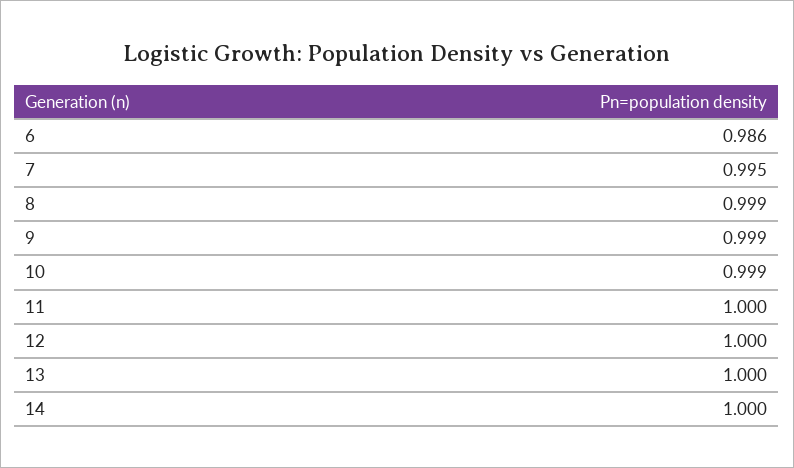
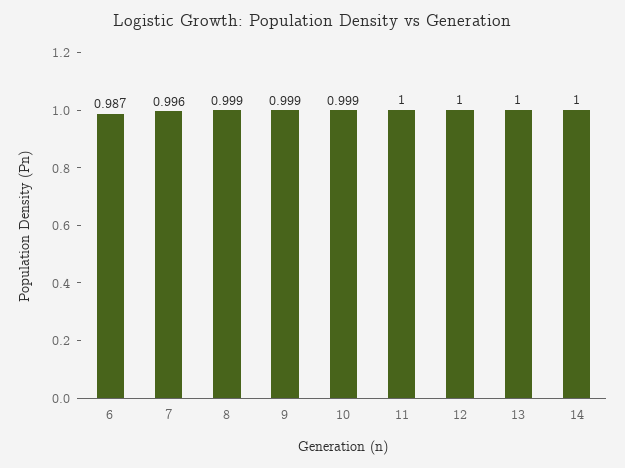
6: 0.986 -> 0.987
7: 0.995 -> 0.996

